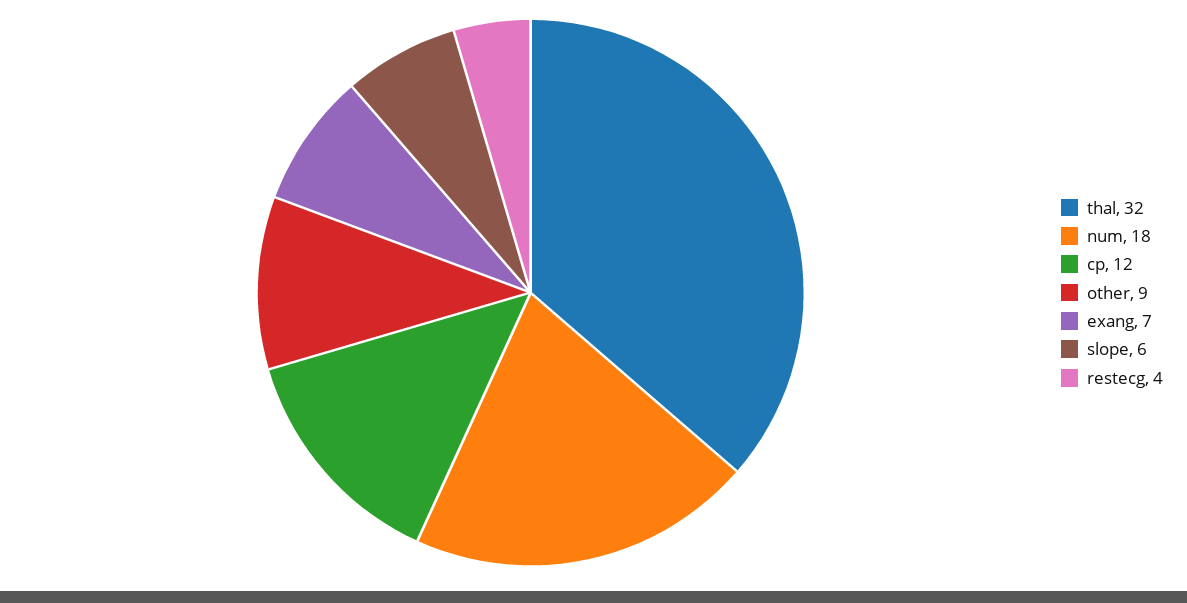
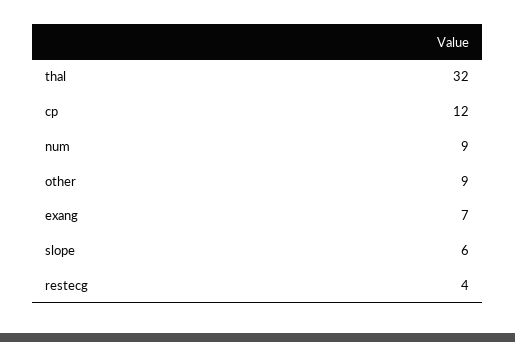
num: 18 -> 9

